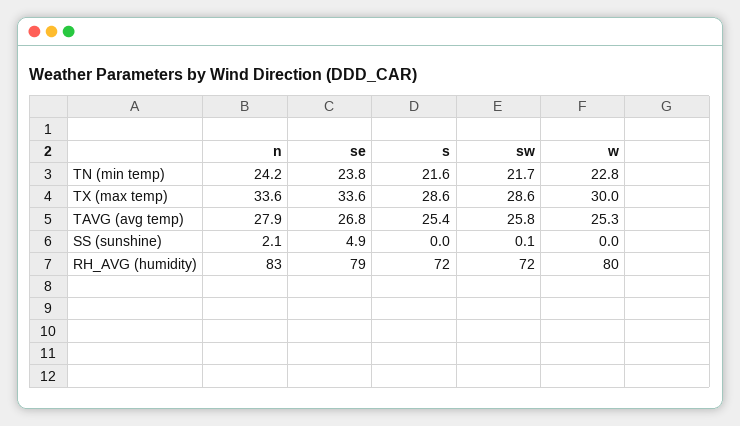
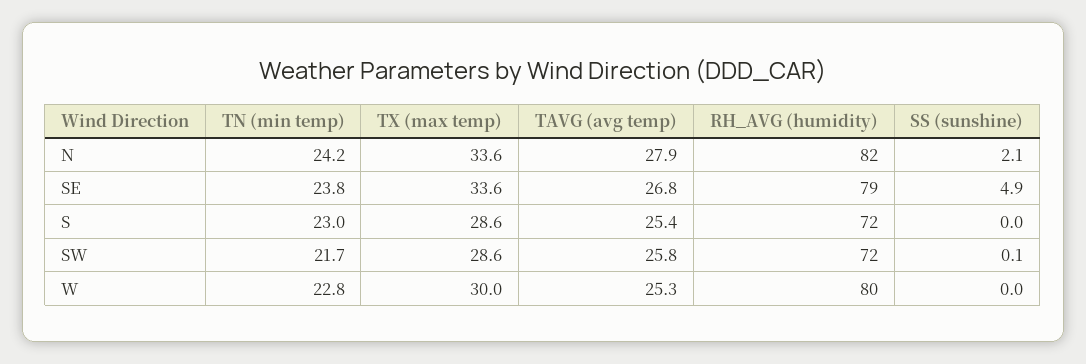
s, TN (min temp): 21.6 -> 23
n, RH_AVG (humidity): 83 -> 82

